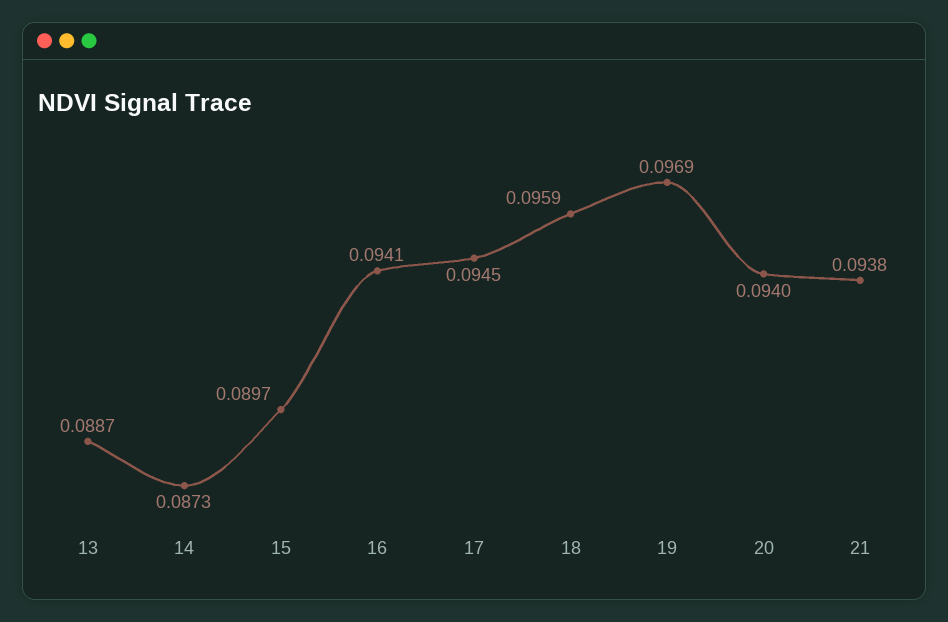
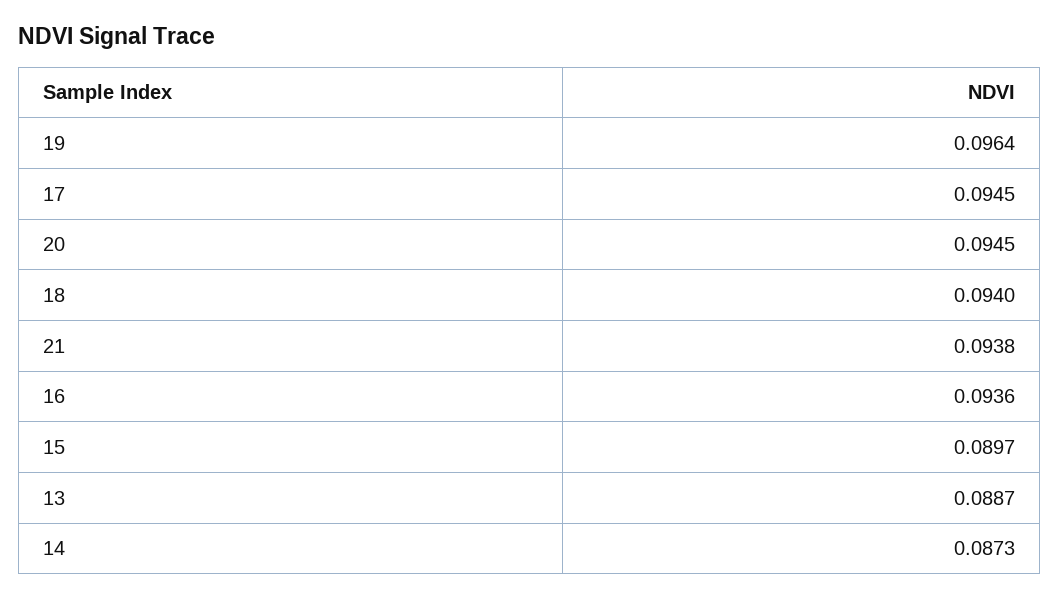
16: 0.0941 -> 0.0936
18: 0.0959 -> 0.094
19: 0.0969 -> 0.0964
20: 0.094 -> 0.0945

